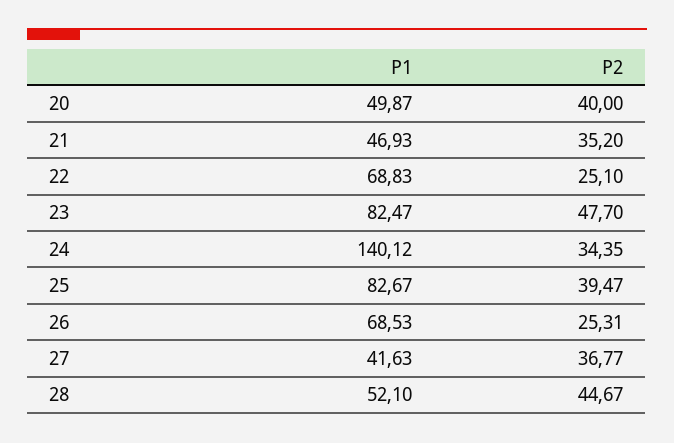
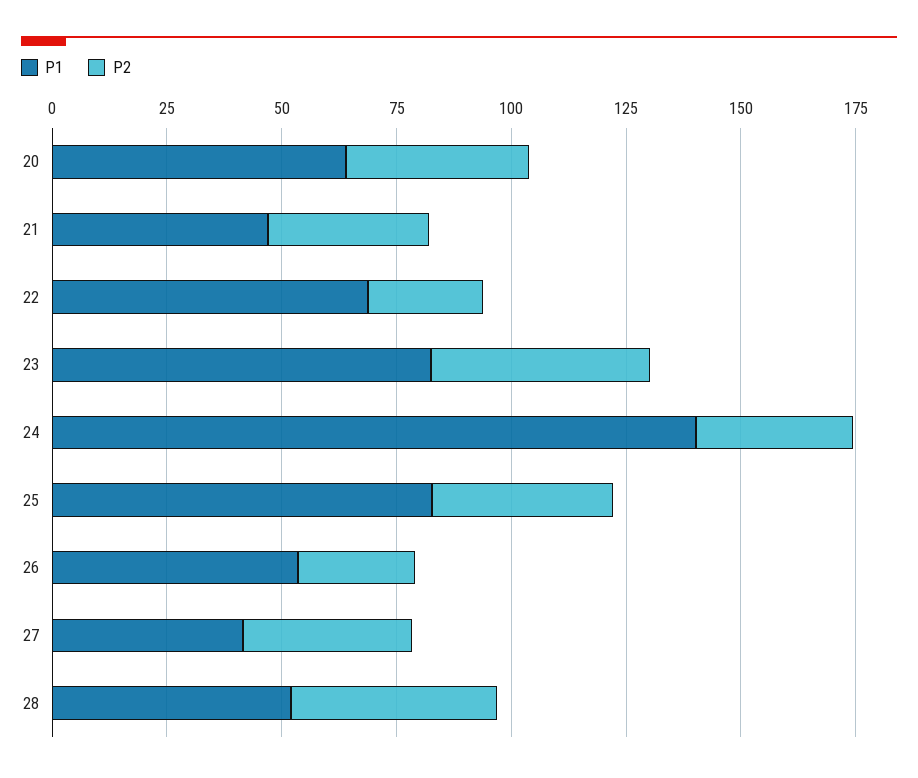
P1, 20: 49.87 -> 65
P1, 26: 68.53 -> 55

